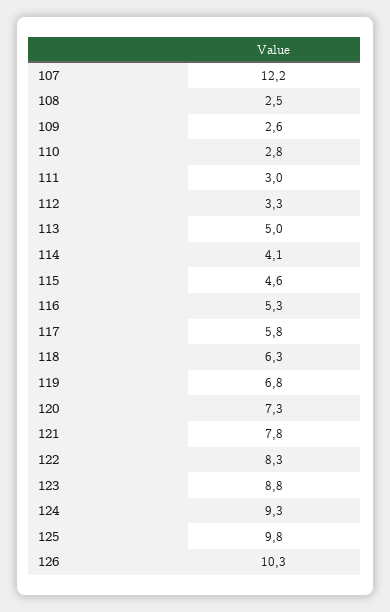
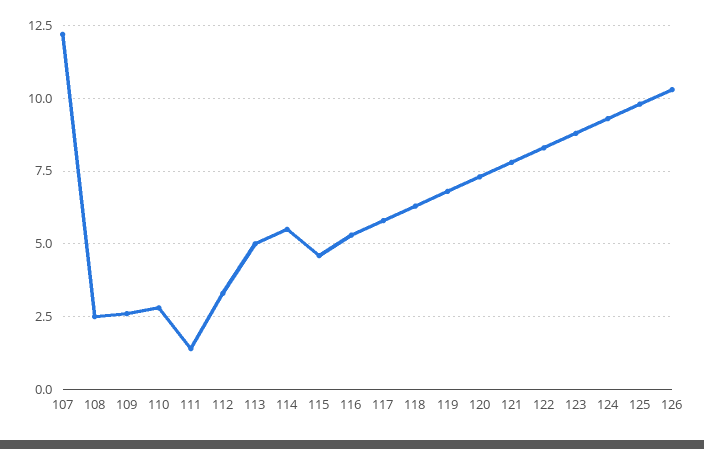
111: 3 -> 1.5
114: 4.1 -> 5.5

